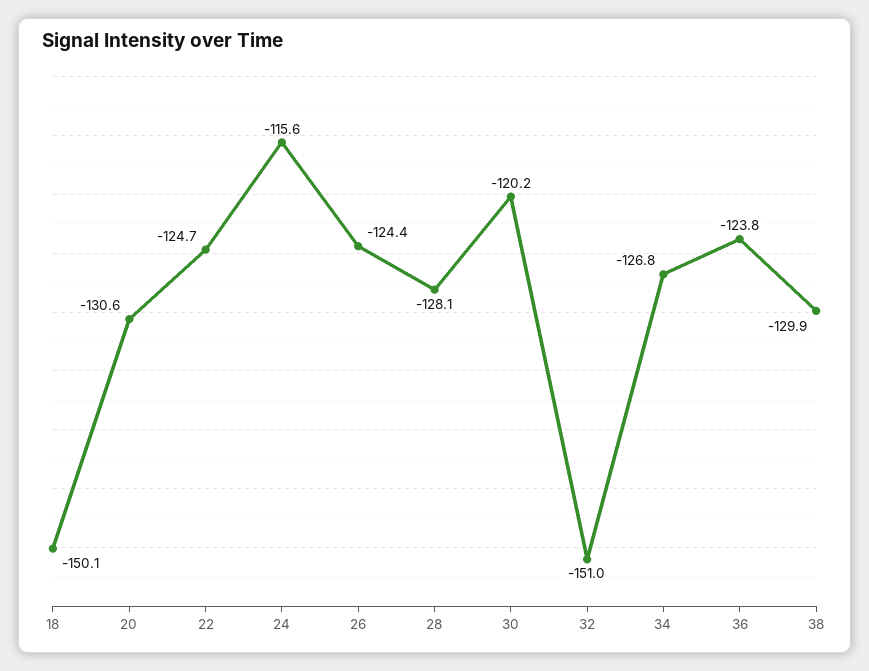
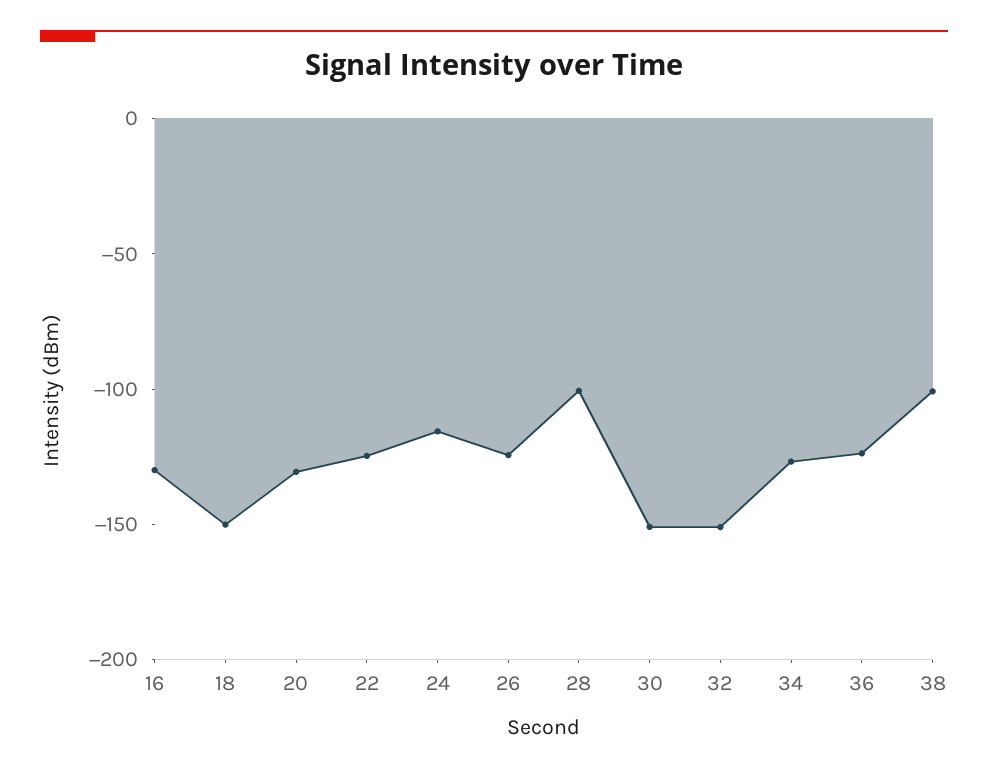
28: -128.1 -> -100
30: -120.2 -> -150
38: -129.9 -> -100
16: none -> -130

